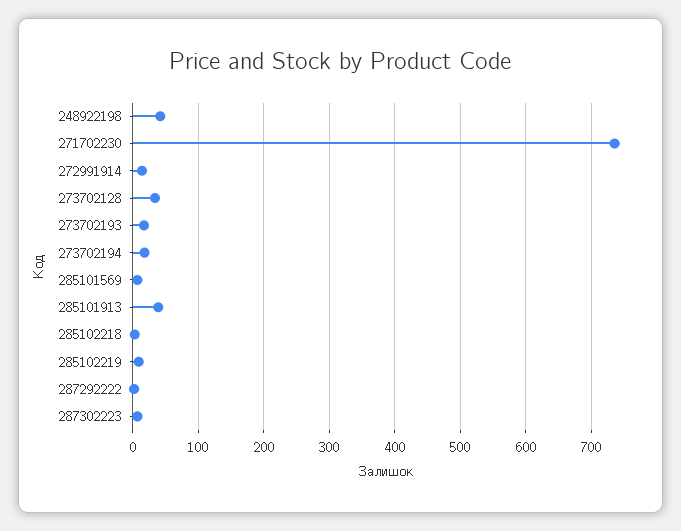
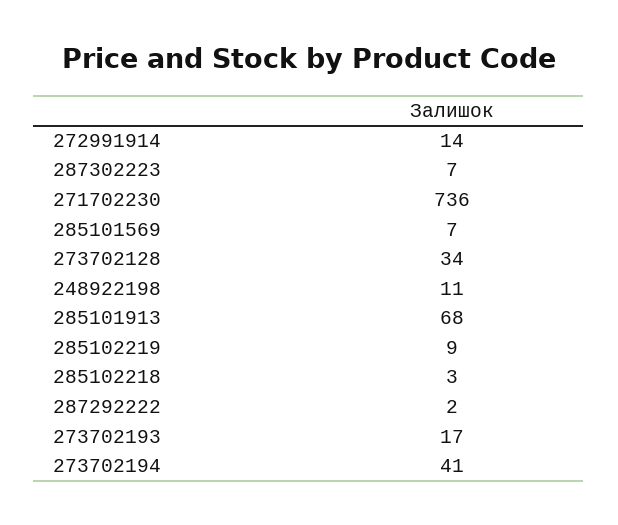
248922198: 40 -> 11
273702194: 20 -> 41
285101913: 40 -> 68

